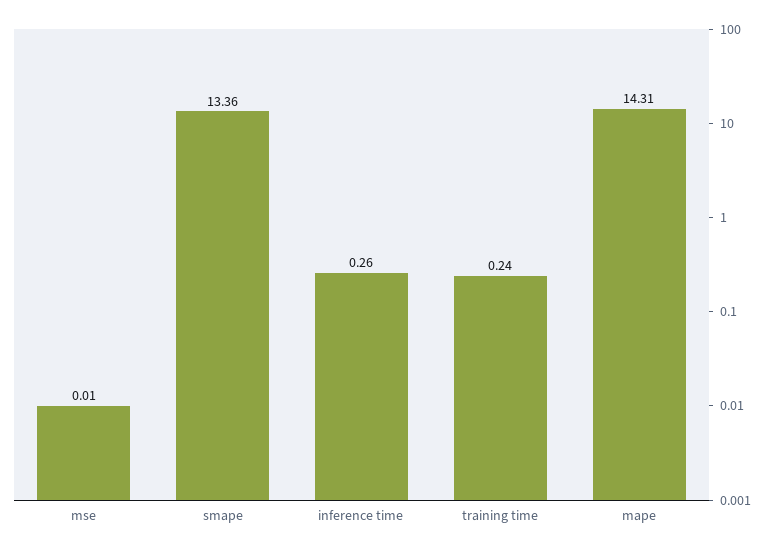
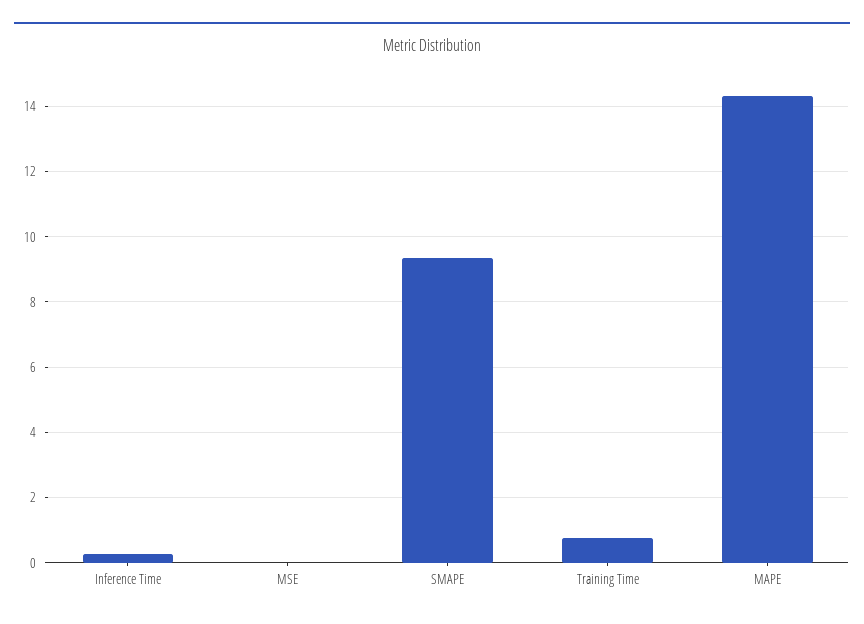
smape: 13.36 -> 9.4
training time: 0.24 -> 0.8

